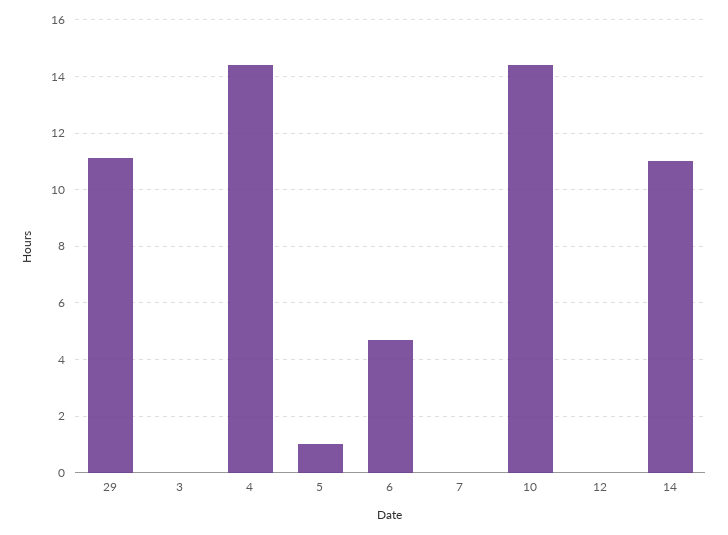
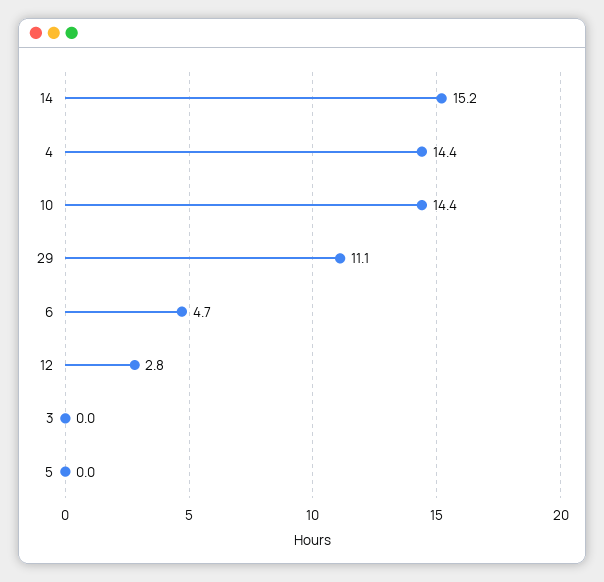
5: 1 -> 0
7: 0 -> none
12: 0 -> 2.8
14: 11 -> 15.2

